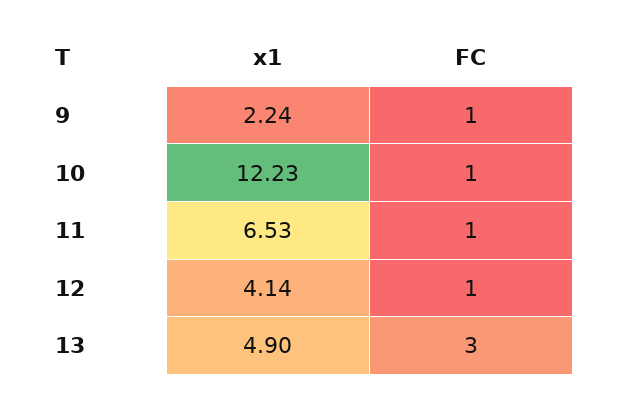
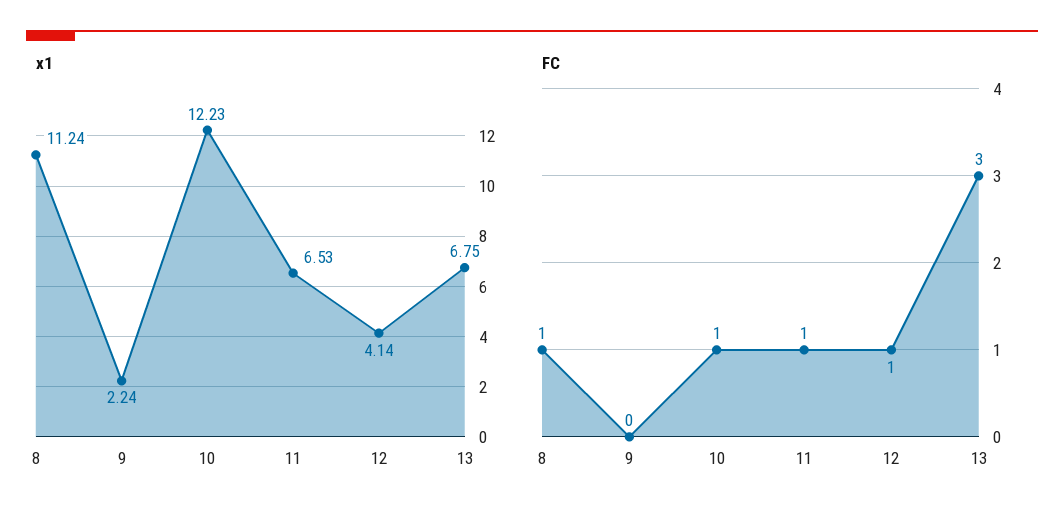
FC, 9: 1 -> 0
x1, 13: 4.9 -> 6.75
x1, 8: none -> 11.24
FC, 8: none -> 1

